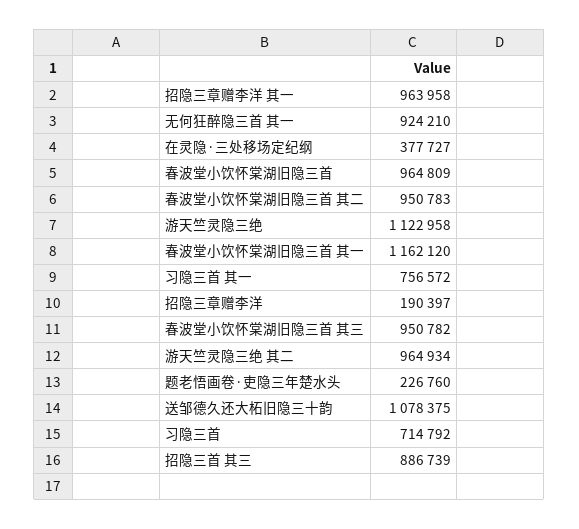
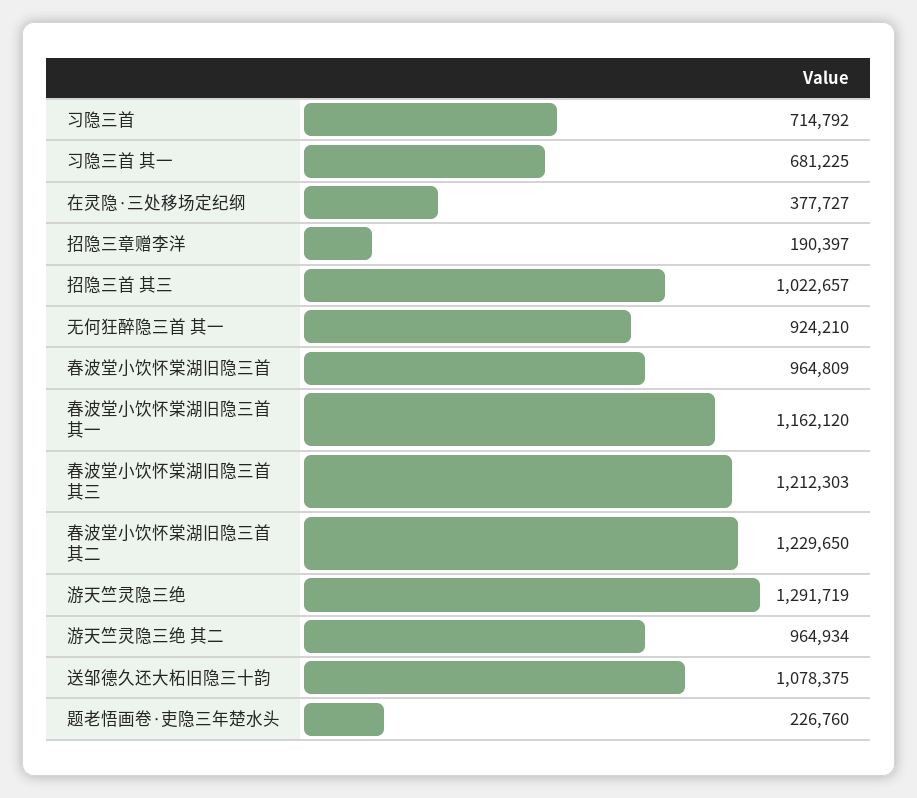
招隐三章赠李洋 其一: 963958 -> none
春波堂小饮怀棠湖旧隐三首 其二: 950783 -> 1229650
游天竺灵隐三绝: 1122958 -> 1291719
习隐三首 其一: 756572 -> 681225
春波堂小饮怀棠湖旧隐三首 其三: 950782 -> 1212303
招隐三首 其三: 886739 -> 1022657

